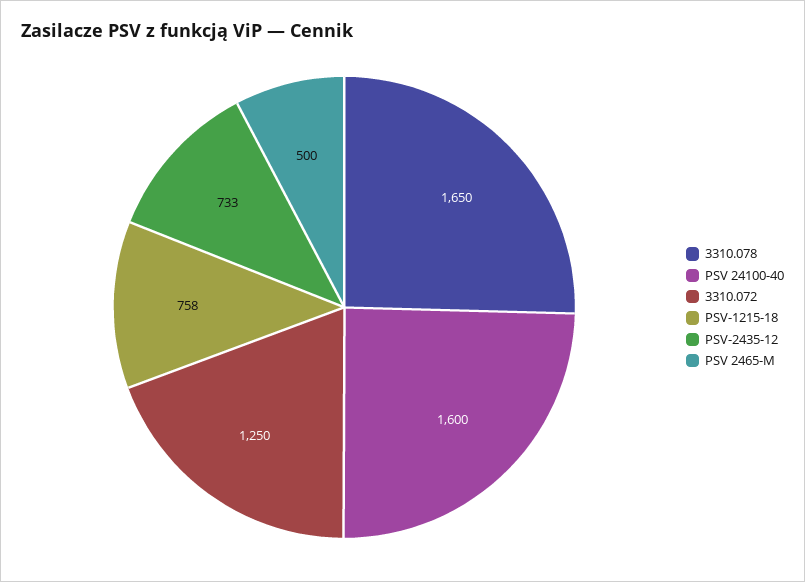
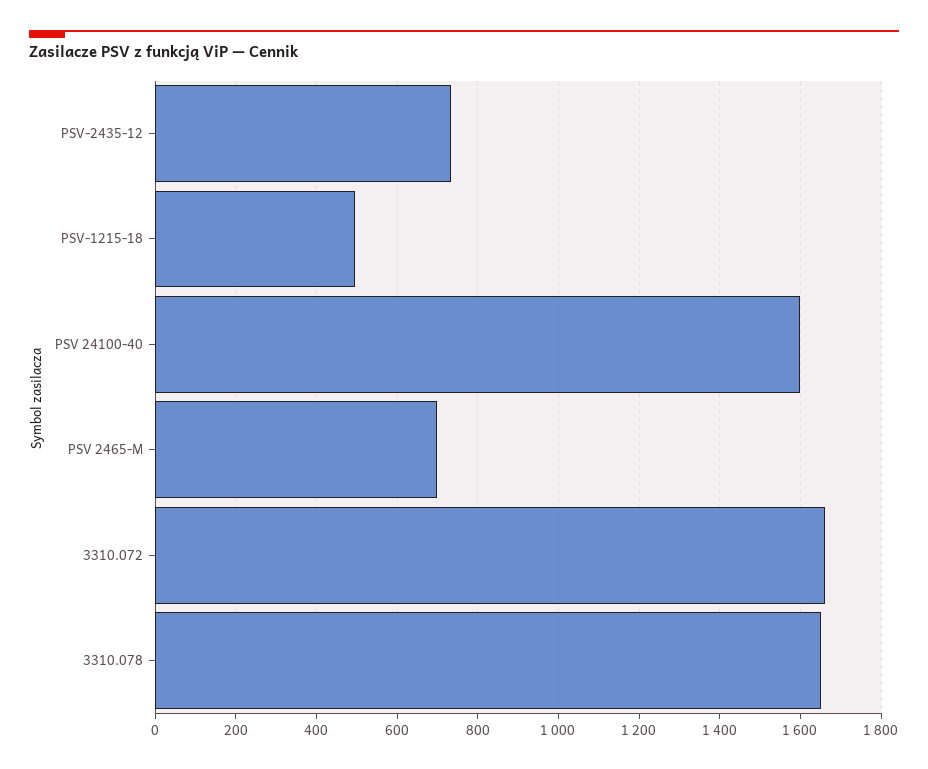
3310.072: 1250 -> 1660
PSV-1215-18: 758 -> 500
PSV 2465-M: 500 -> 700

